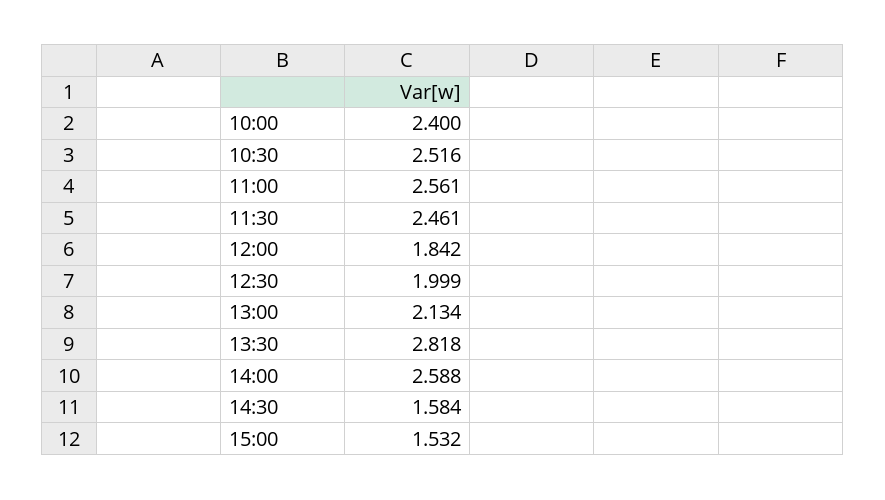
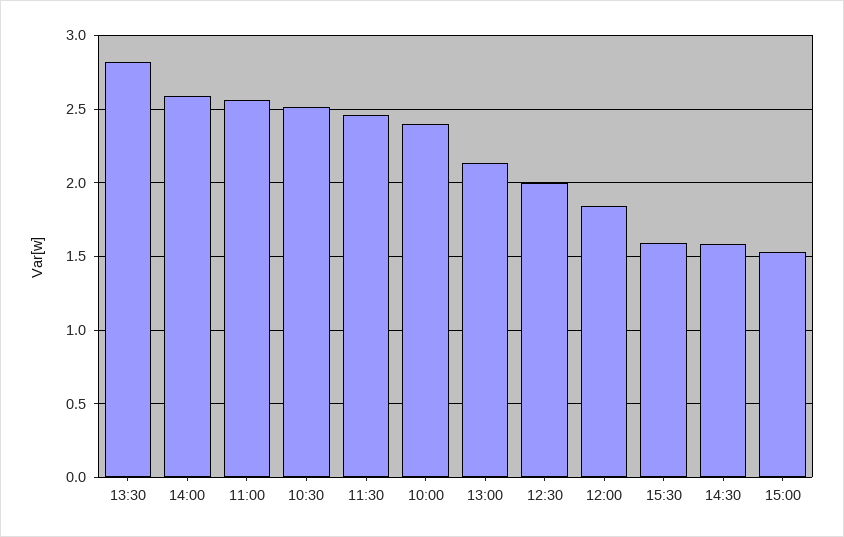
15:30: none -> 1.6

